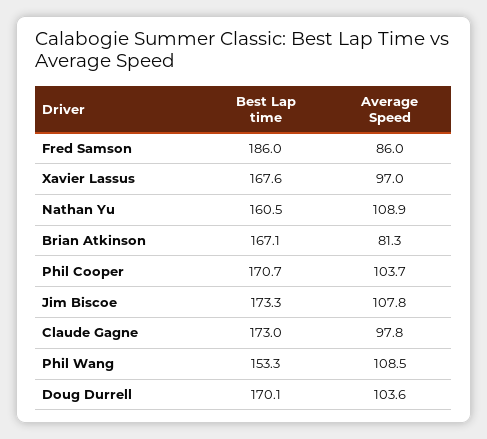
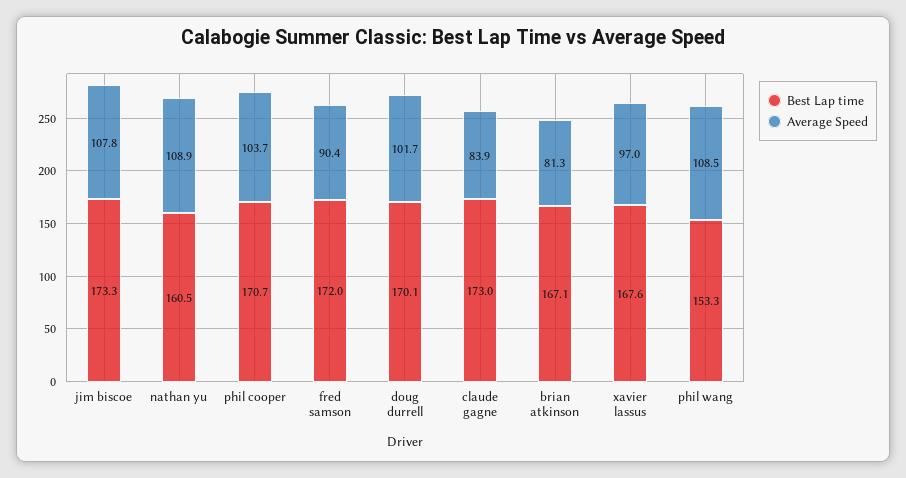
Best Lap time, Fred Samson: 186 -> 172
Average Speed, Fred Samson: 86 -> 90.4
Average Speed, Claude Gagne: 97.8 -> 83.9
Average Speed, Doug Durrell: 103.6 -> 101.7

